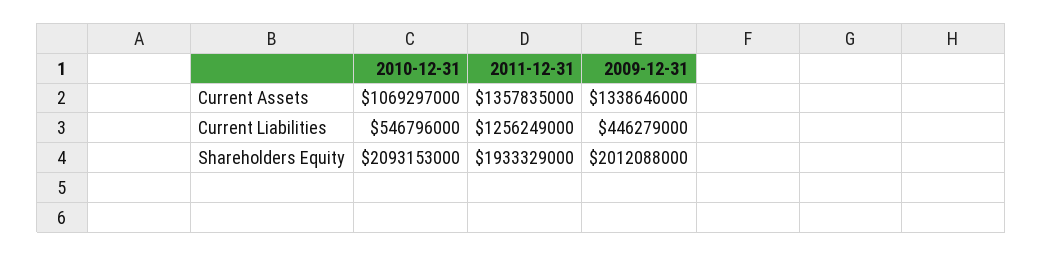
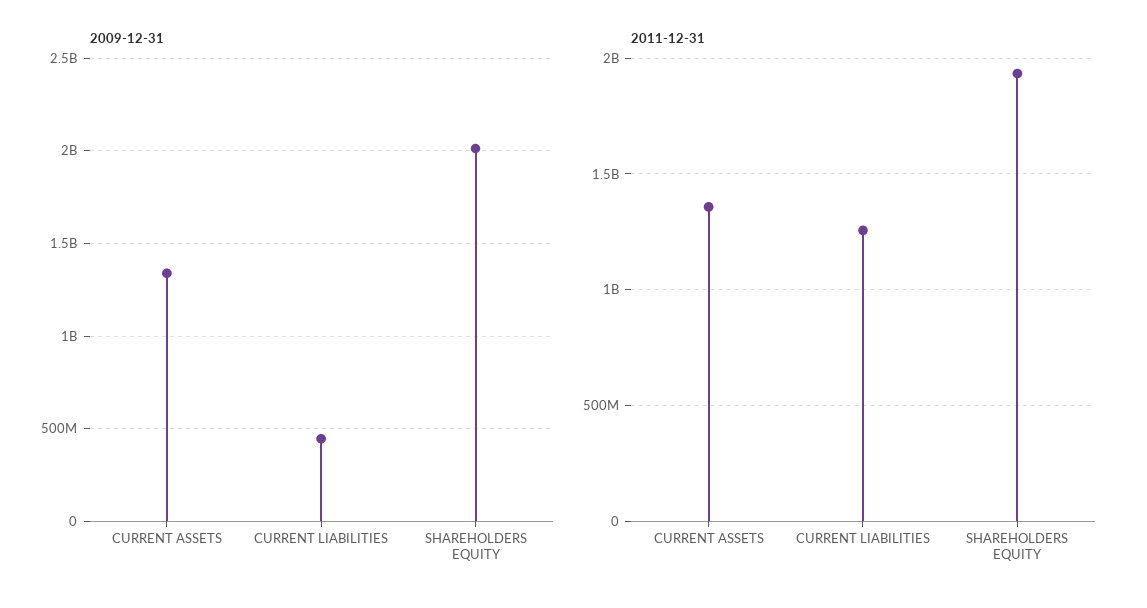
2010-12-31, Current Assets: 1069297000 -> none
2010-12-31, Current Liabilities: 546796000 -> none
2010-12-31, Shareholders Equity: 2093153000 -> none

